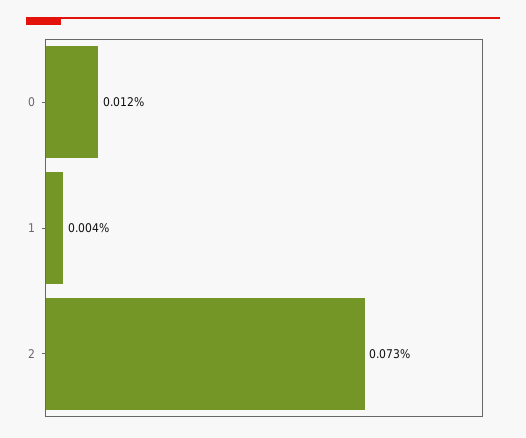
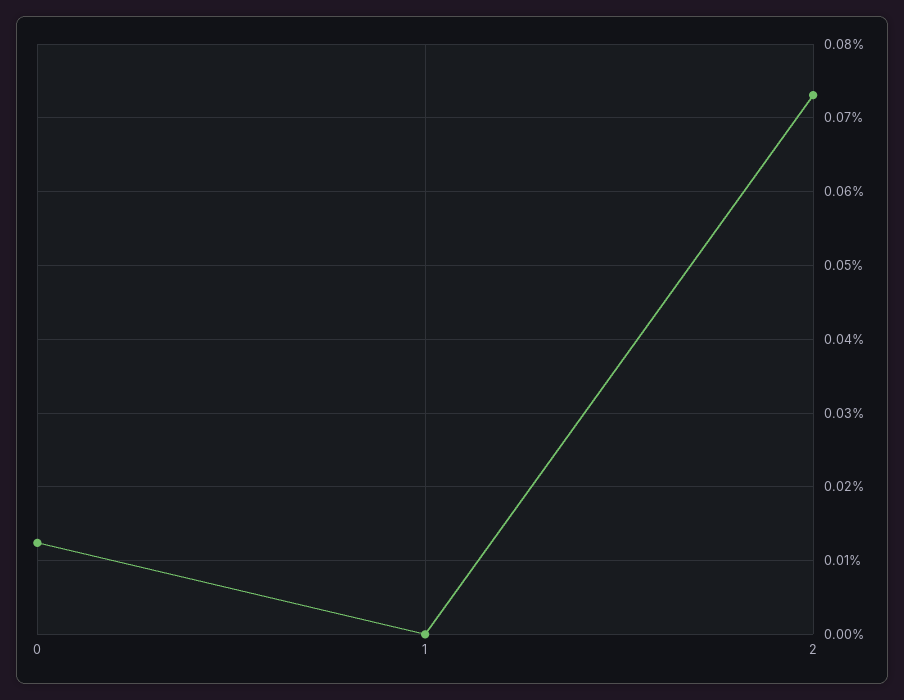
1: 0.004 -> 0

